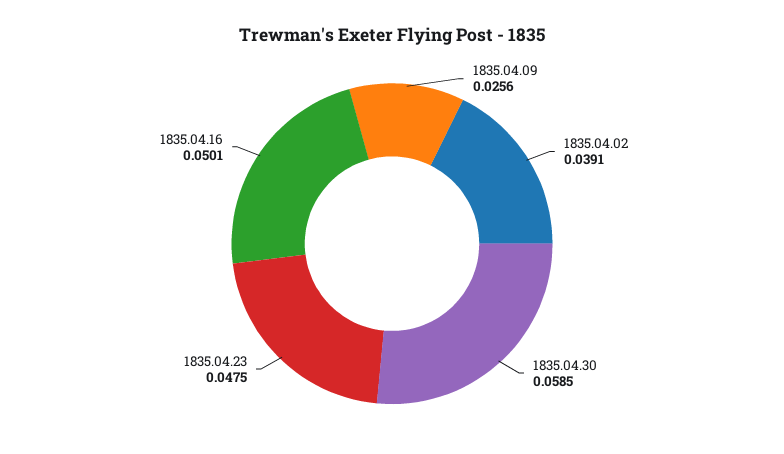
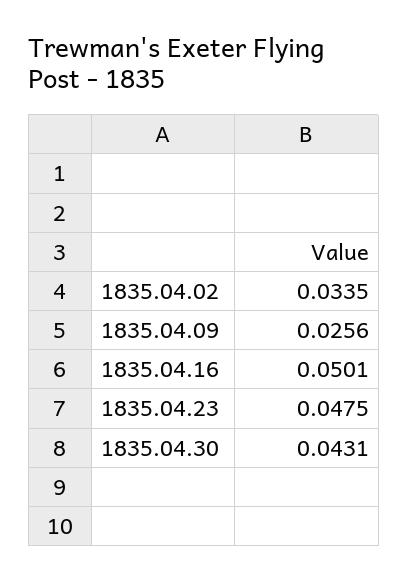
1835.04.02: 0.0391 -> 0.0335
1835.04.30: 0.0585 -> 0.0431

